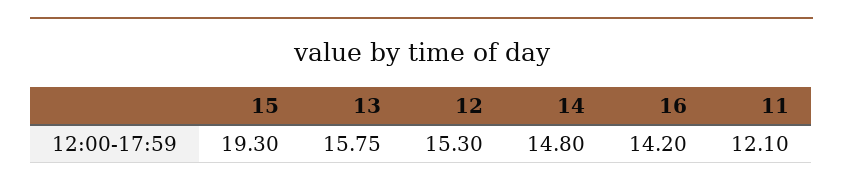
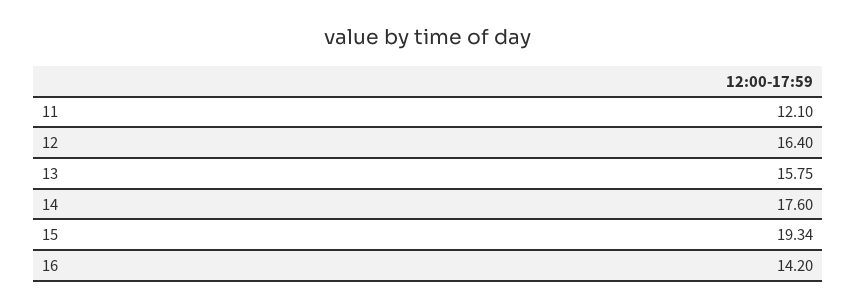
15: 19.3 -> 19.34
12: 15.3 -> 16.4
14: 14.8 -> 17.6

